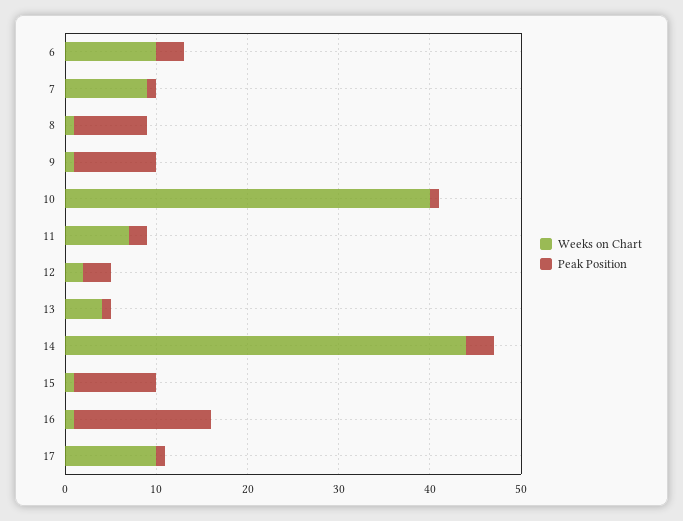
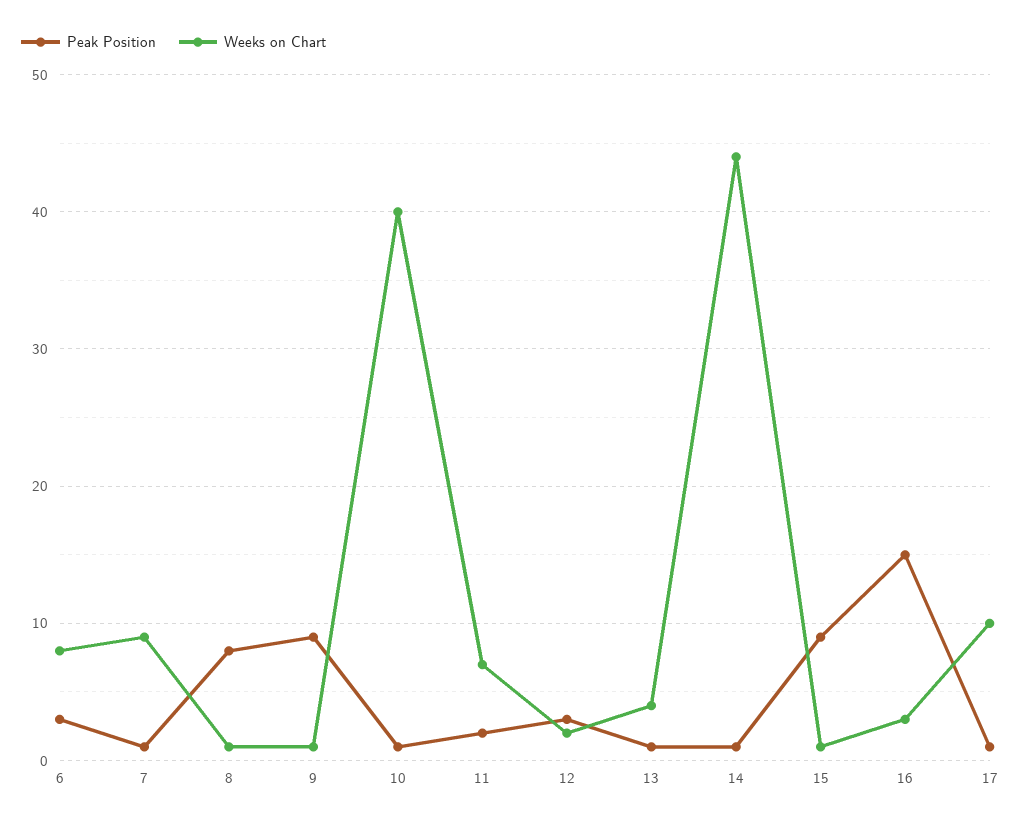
Weeks on Chart, 6: 10 -> 8
Peak Position, 14: 3 -> 1
Weeks on Chart, 16: 1 -> 3

